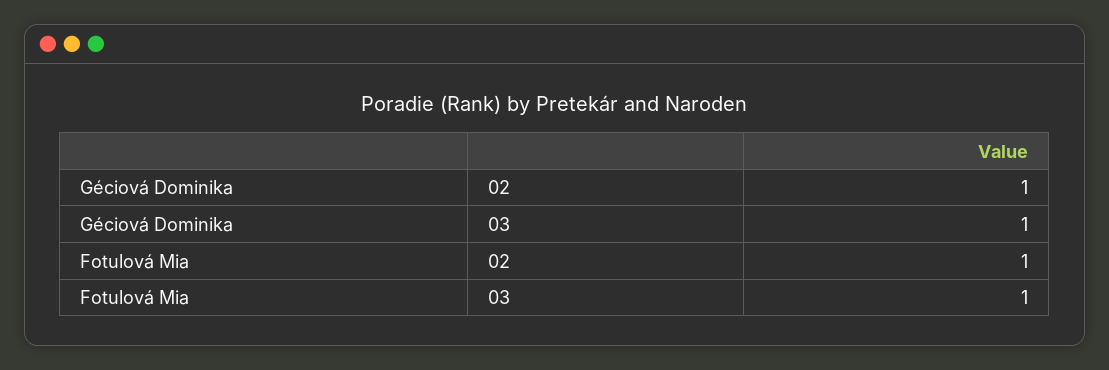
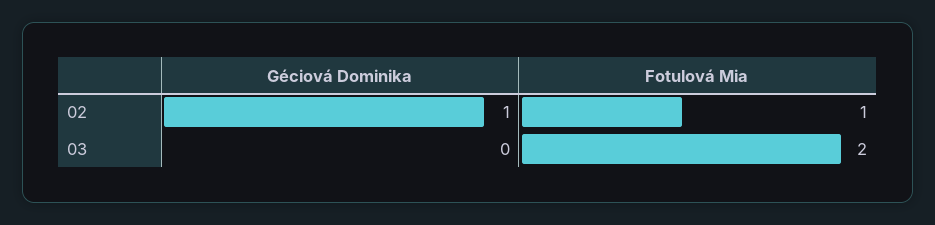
Géciová Dominika, 03: 1 -> 0
Fotulová Mia, 03: 1 -> 2

